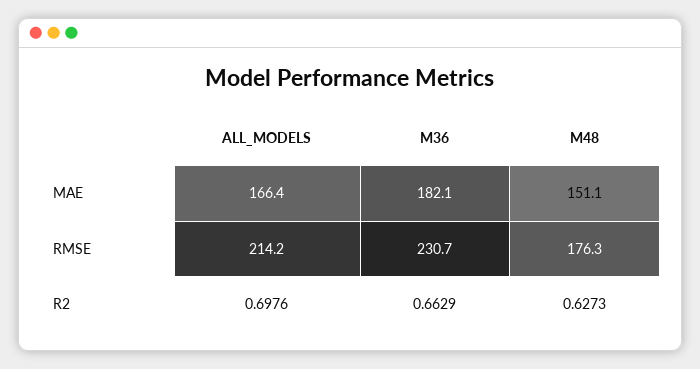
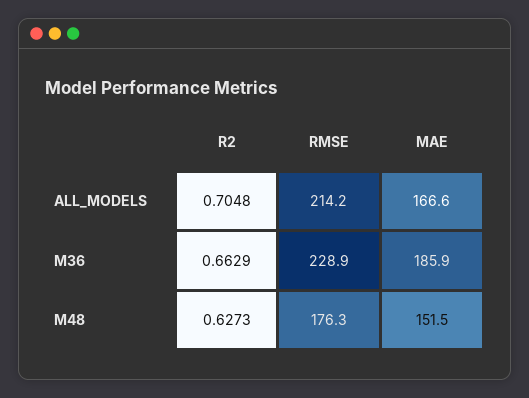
ALL_MODELS, MAE: 166.4 -> 166.6
M36, MAE: 182.1 -> 185.9
M48, MAE: 151.1 -> 151.5
M36, RMSE: 230.7 -> 228.9
ALL_MODELS, R2: 0.6976 -> 0.7048

